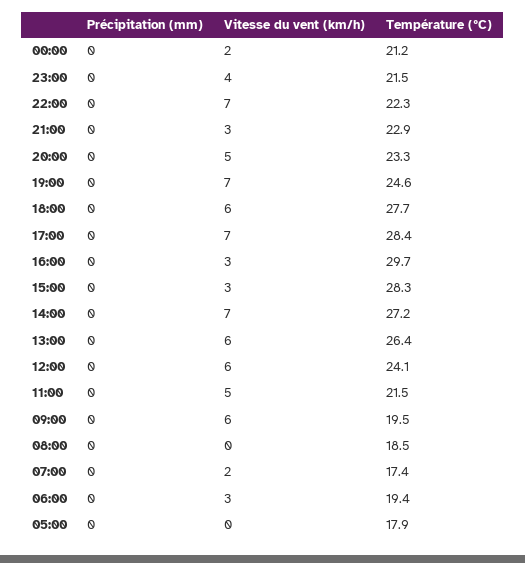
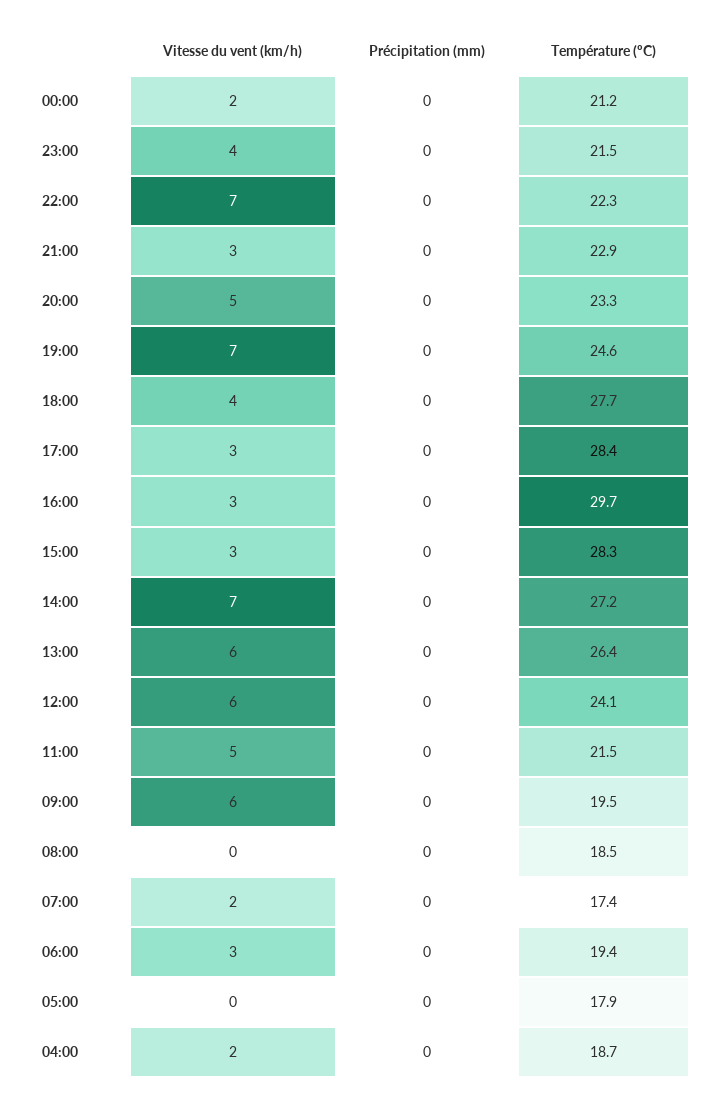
Vitesse du vent (km/h), 18:00: 6 -> 4
Vitesse du vent (km/h), 17:00: 7 -> 3
Vitesse du vent (km/h), 04:00: none -> 2
Précipitation (mm), 04:00: none -> 0
Température (ºC), 04:00: none -> 18.7

